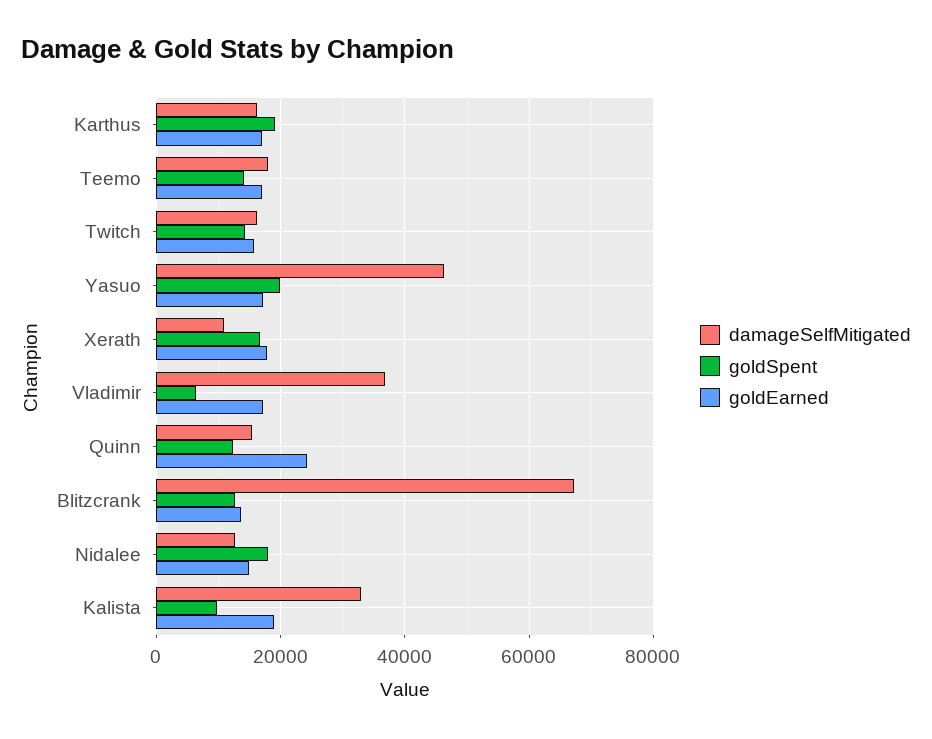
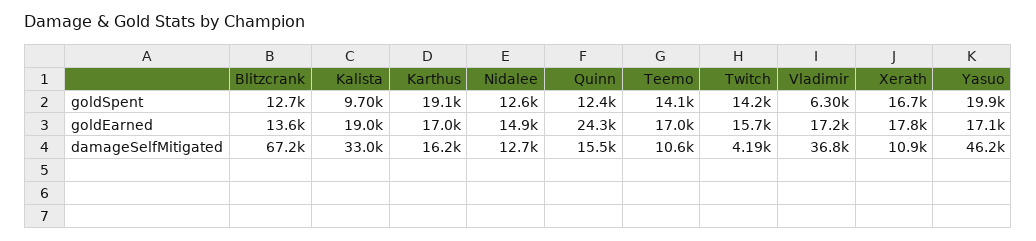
damageSelfMitigated, Teemo: 18000 -> 10600
damageSelfMitigated, Twitch: 16000 -> 4190
goldSpent, Nidalee: 18000 -> 12600

